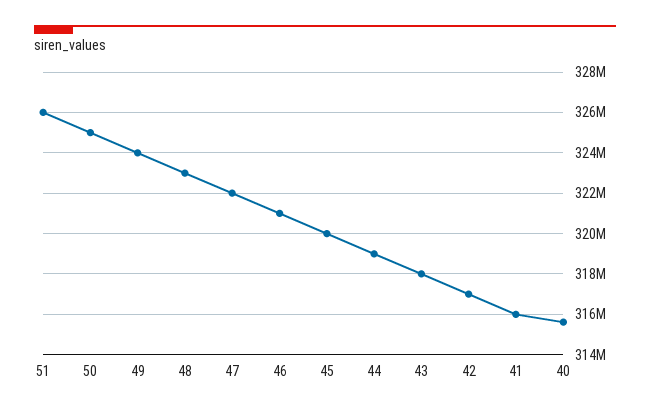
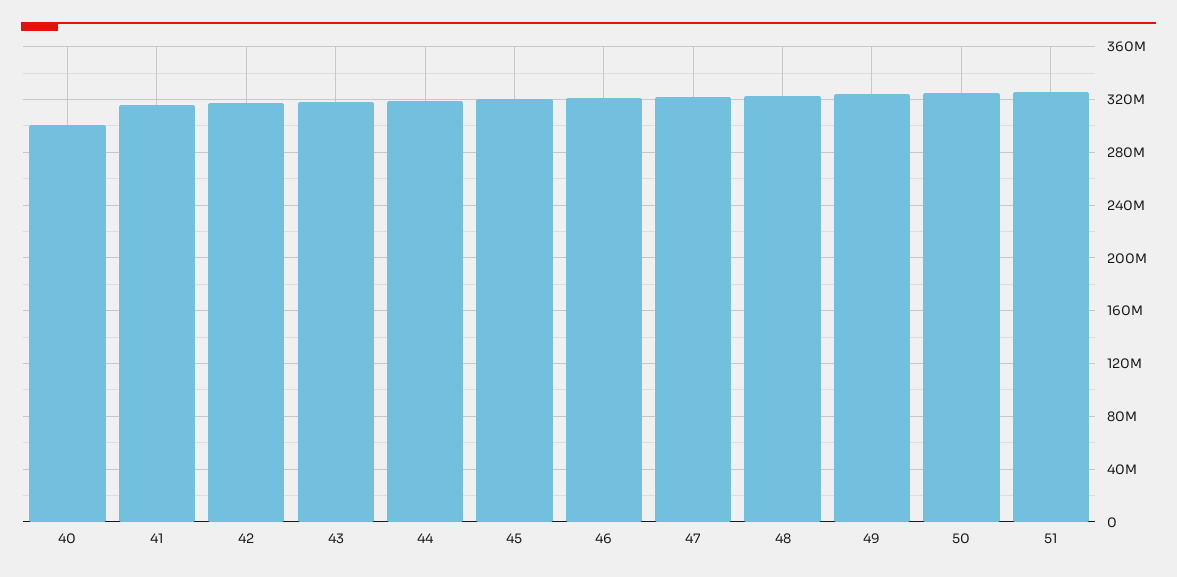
40: 315500000 -> 300000000

